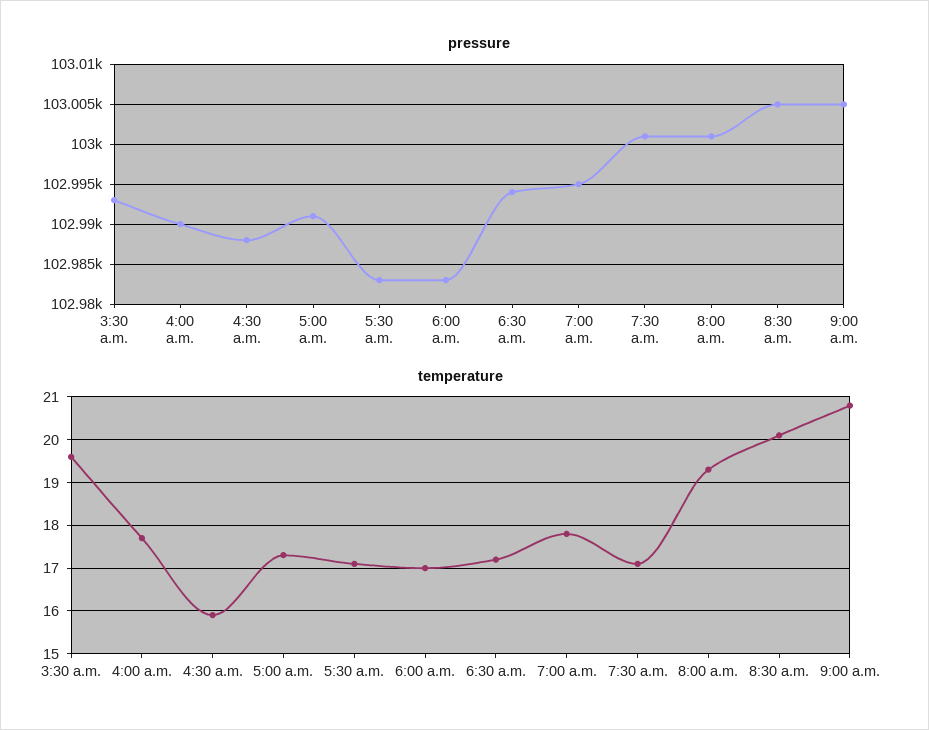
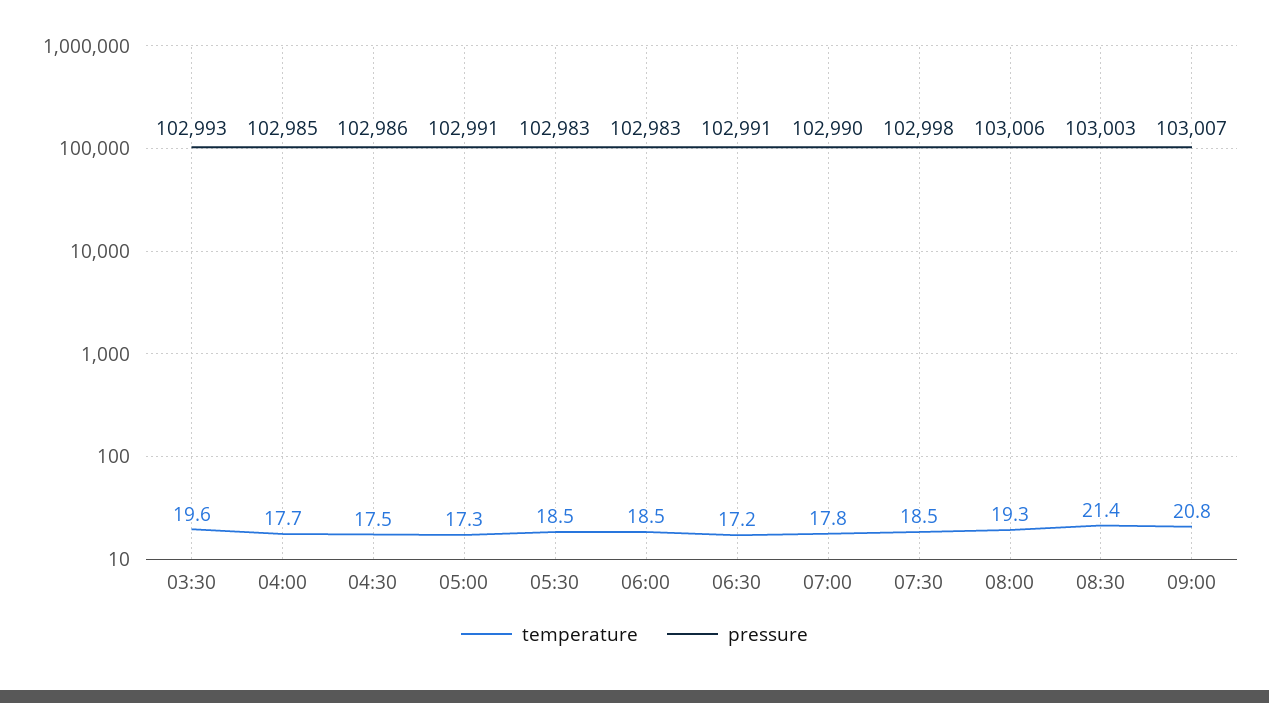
pressure, 4:00 a.m.: 102990 -> 102985
pressure, 4:30 a.m.: 102988 -> 102986
pressure, 6:30 a.m.: 102994 -> 102991
pressure, 7:00 a.m.: 102995 -> 102990
pressure, 7:30 a.m.: 103001 -> 102998
pressure, 8:00 a.m.: 103001 -> 103006
pressure, 8:30 a.m.: 103005 -> 103003
pressure, 9:00 a.m.: 103005 -> 103007
temperature, 4:30 a.m.: 16 -> 17.5
temperature, 5:30 a.m.: 17 -> 18.5
temperature, 6:00 a.m.: 17 -> 18.5
temperature, 7:30 a.m.: 17 -> 18.5
temperature, 8:30 a.m.: 20 -> 21.4

